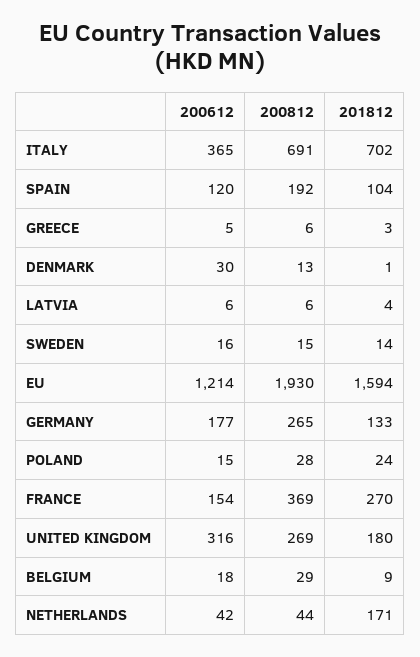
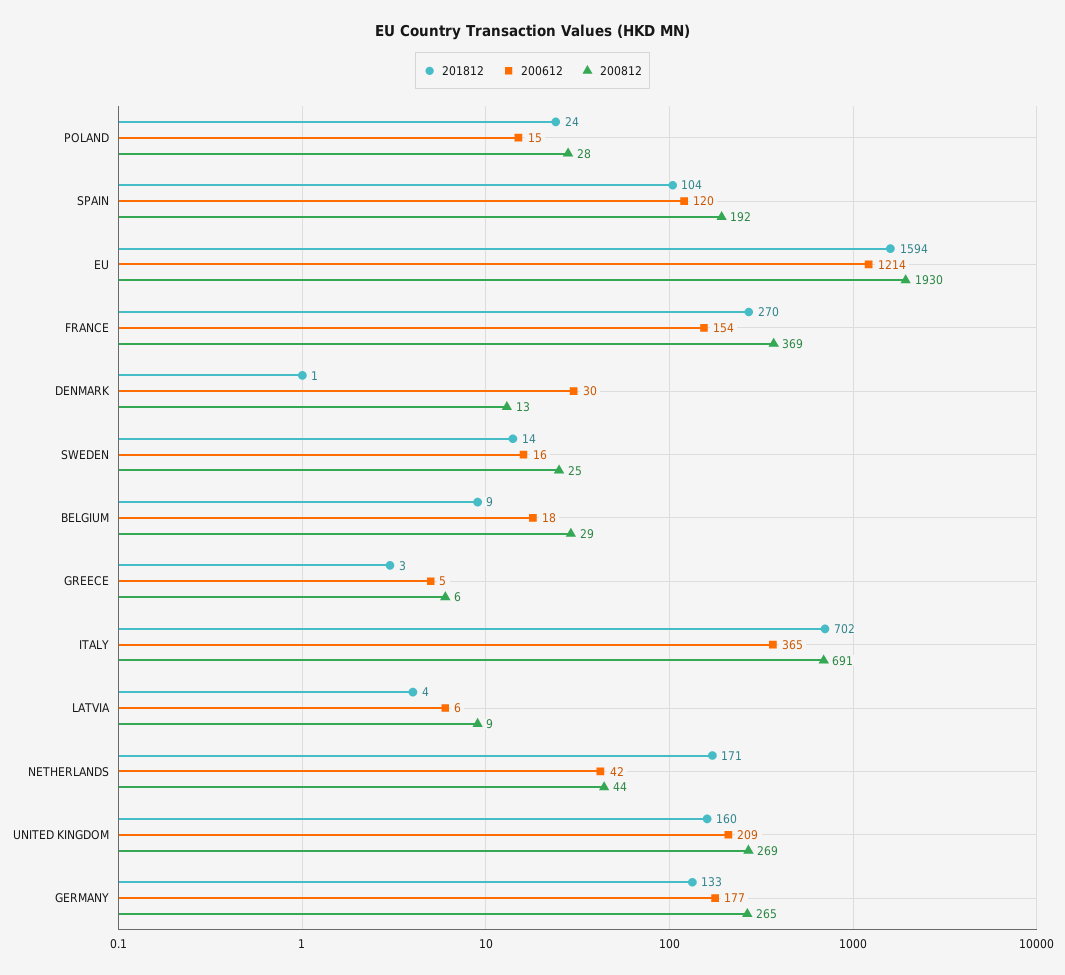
200812, LATVIA: 6 -> 9
200812, SWEDEN: 15 -> 25
200612, UNITED KINGDOM: 316 -> 209
201812, UNITED KINGDOM: 180 -> 160

